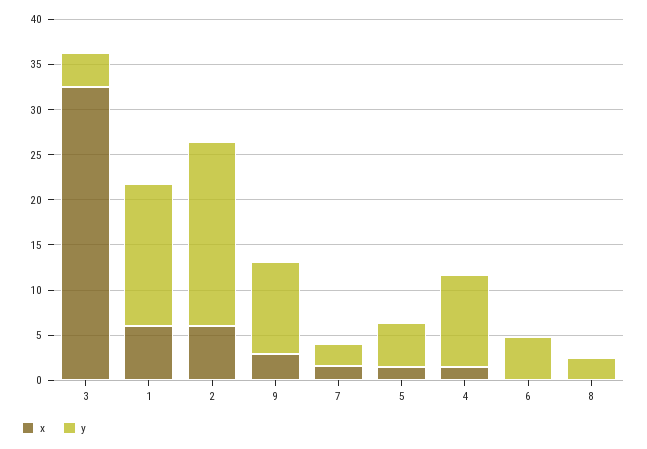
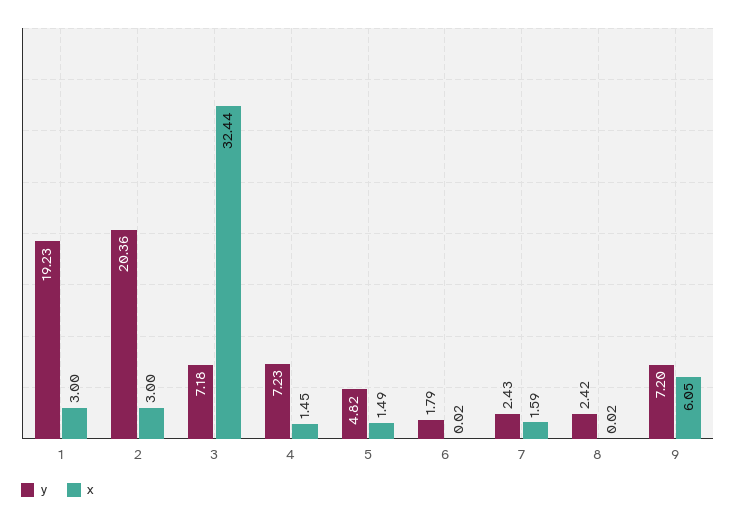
y, 3: 4 -> 7.18
x, 1: 6 -> 3
y, 1: 16 -> 19.23
x, 2: 6 -> 3
x, 9: 3 -> 6.05
y, 9: 10 -> 7.2
y, 4: 10 -> 7.23
y, 6: 5 -> 1.79

